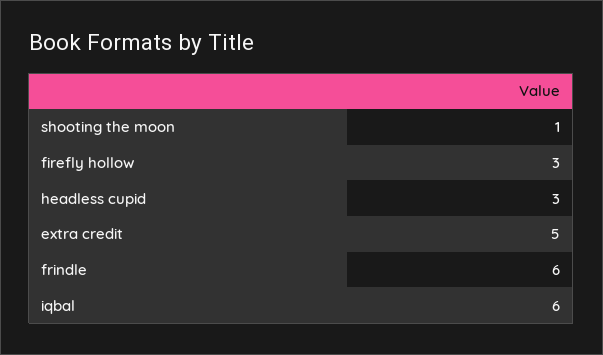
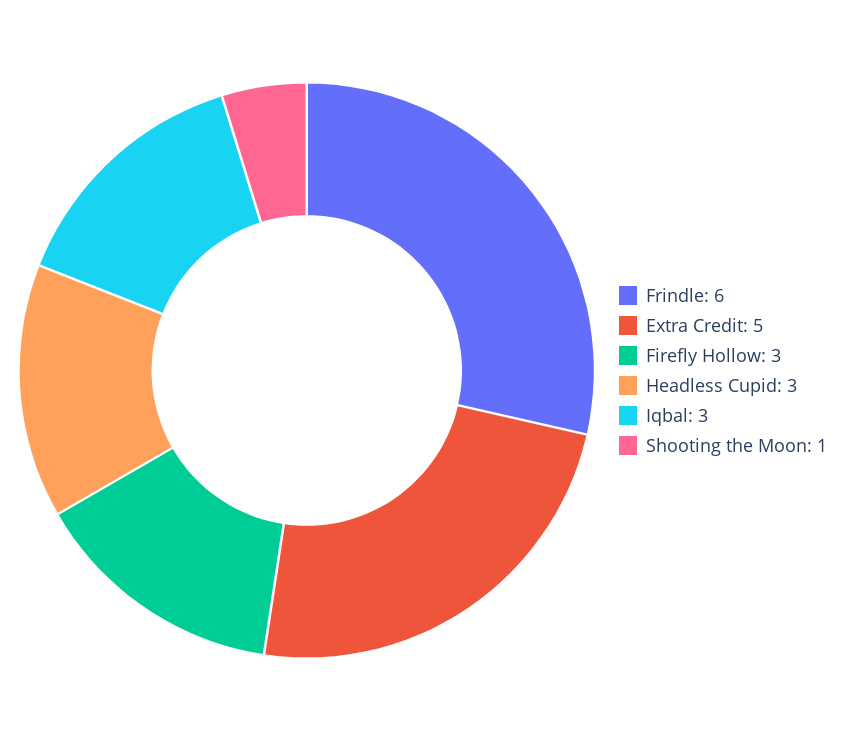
iqbal: 6 -> 3

